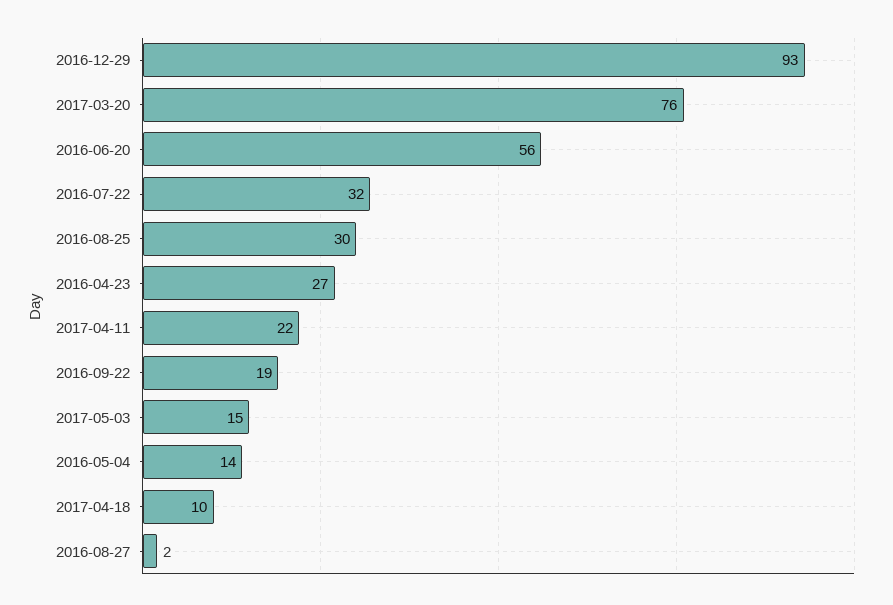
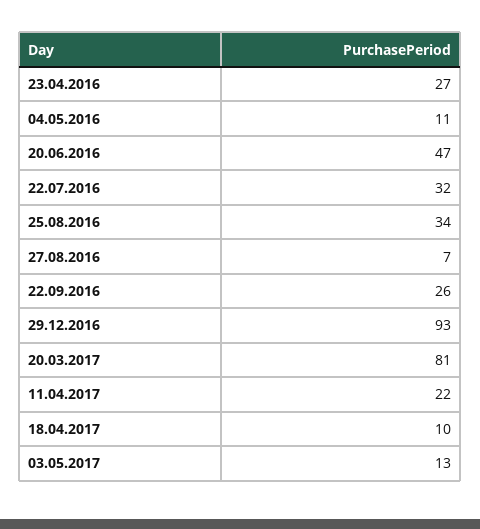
2017-03-20: 76 -> 81
2016-06-20: 56 -> 47
2016-08-25: 30 -> 34
2016-09-22: 19 -> 26
2017-05-03: 15 -> 13
2016-05-04: 14 -> 11
2016-08-27: 2 -> 7

